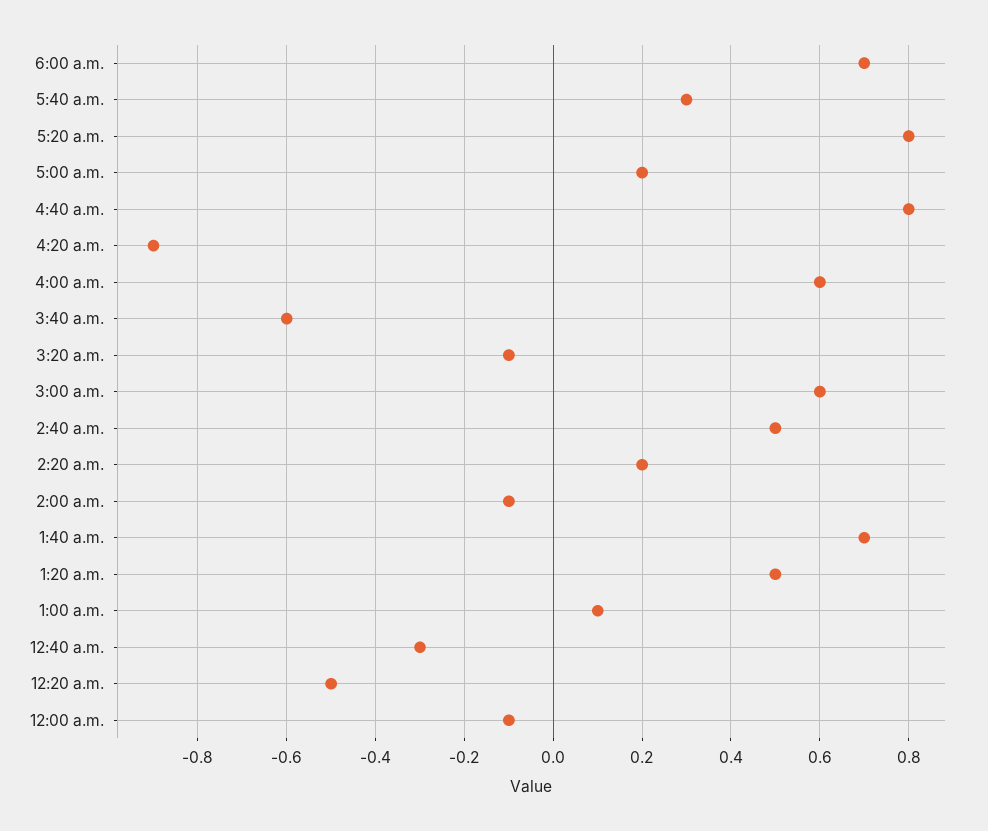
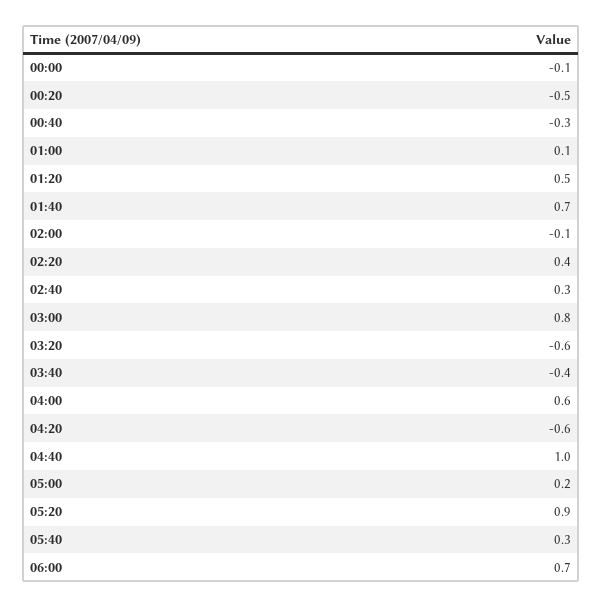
5:20 a.m.: 0.8 -> 0.9
4:40 a.m.: 0.8 -> 1
4:20 a.m.: -0.9 -> -0.6
3:40 a.m.: -0.6 -> -0.4
3:20 a.m.: -0.1 -> -0.6
3:00 a.m.: 0.6 -> 0.8
2:40 a.m.: 0.5 -> 0.3
2:20 a.m.: 0.2 -> 0.4

